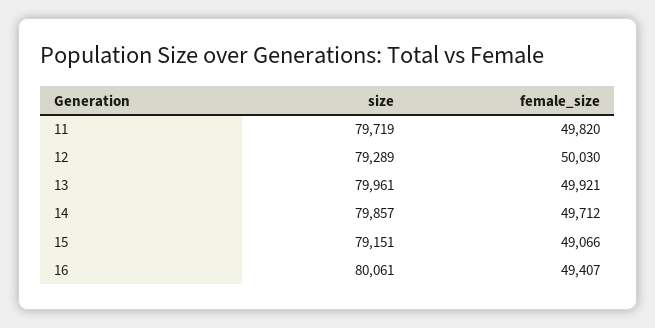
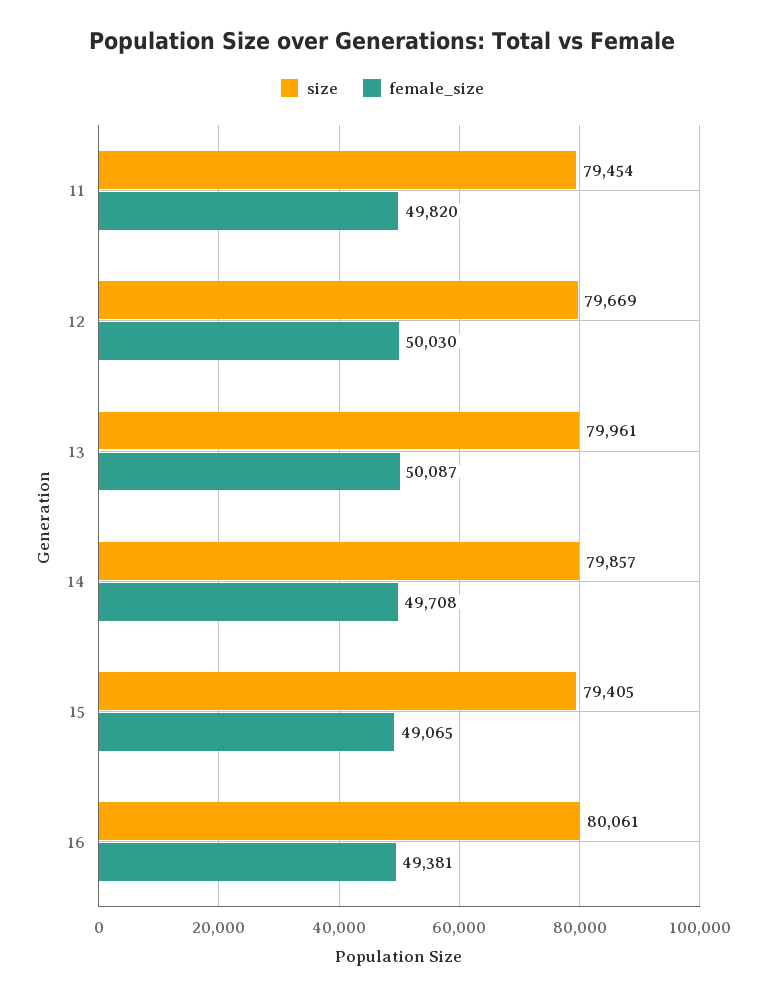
size, 11: 79719 -> 79454
size, 12: 79289 -> 79669
female_size, 13: 49921 -> 50087
female_size, 14: 49712 -> 49708
size, 15: 79151 -> 79405
female_size, 15: 49066 -> 49065
female_size, 16: 49407 -> 49381

